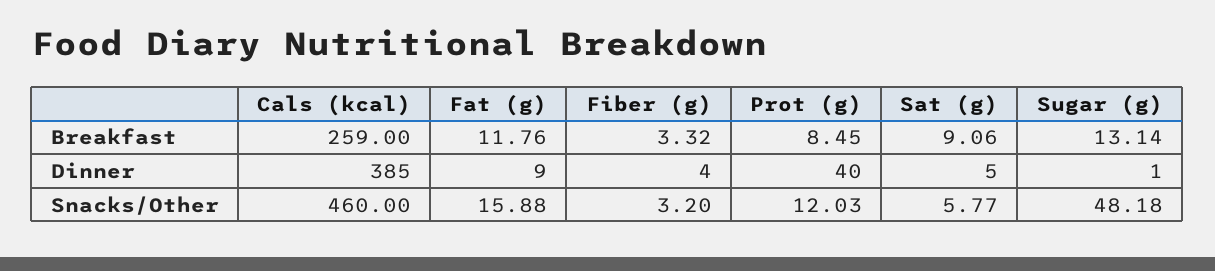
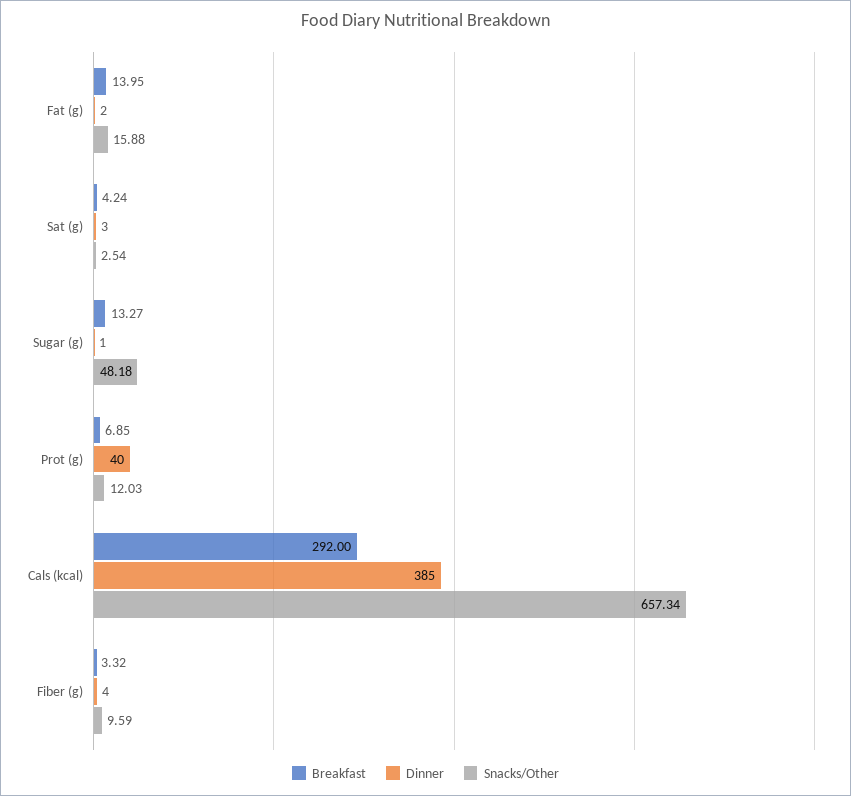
Breakfast, Cals (kcal): 259 -> 292
Breakfast, Fat (g): 11.76 -> 13.95
Breakfast, Prot (g): 8.45 -> 6.85
Breakfast, Sat (g): 9.06 -> 4.24
Breakfast, Sugar (g): 13.14 -> 13.27
Dinner, Fat (g): 9 -> 2
Dinner, Sat (g): 5 -> 3
Snacks/Other, Cals (kcal): 460 -> 657.34
Snacks/Other, Fiber (g): 3.2 -> 9.59
Snacks/Other, Sat (g): 5.77 -> 2.54

